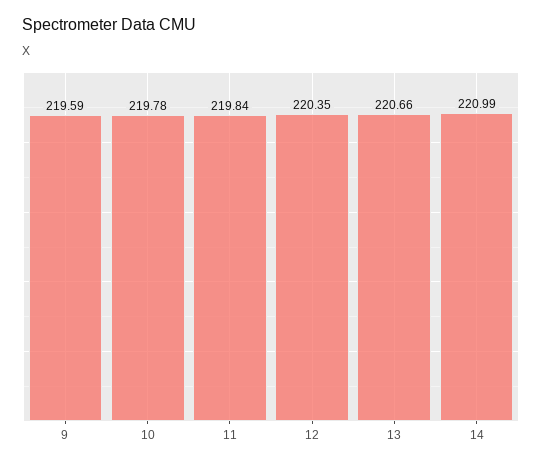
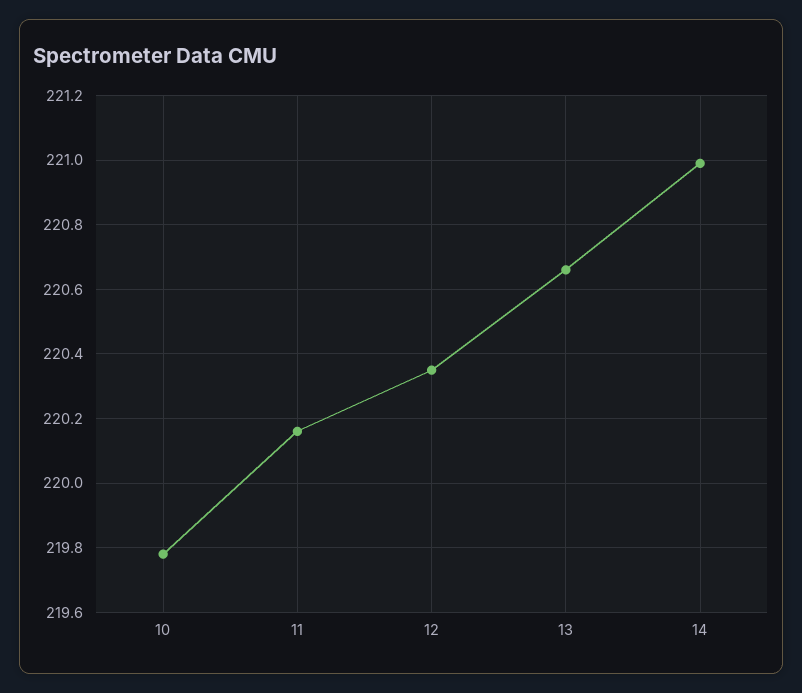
9: 219.59 -> none
11: 219.84 -> 220.15

